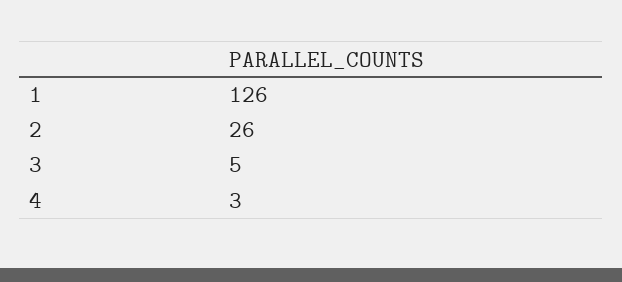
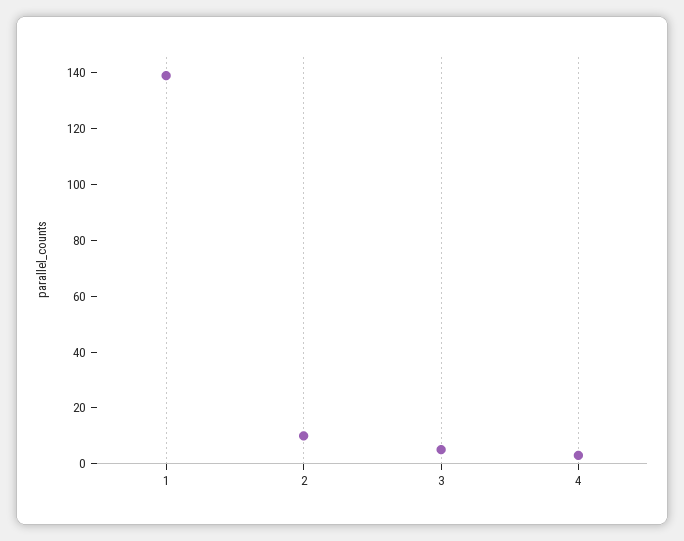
1: 126 -> 140
2: 26 -> 10

